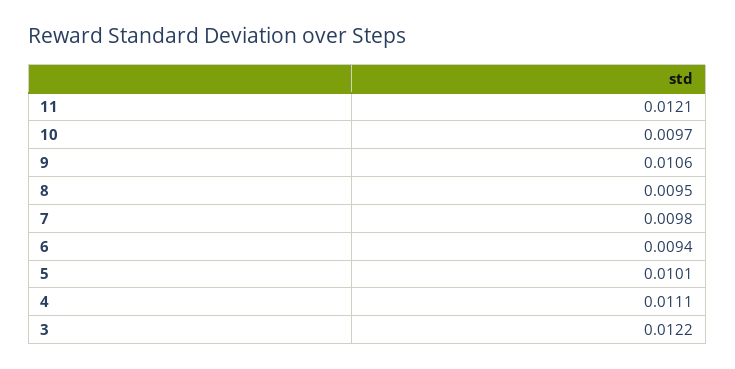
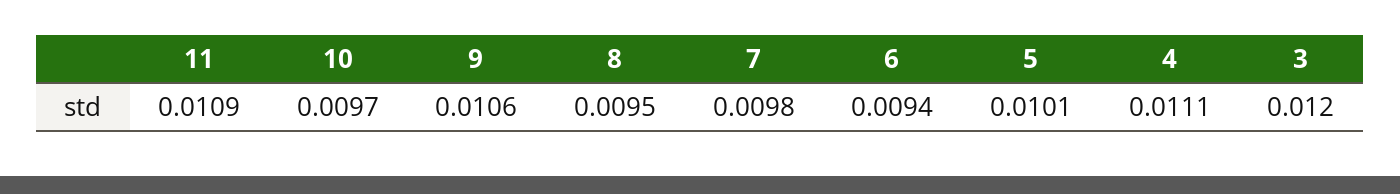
11: 0.0121 -> 0.0109
3: 0.0122 -> 0.012

